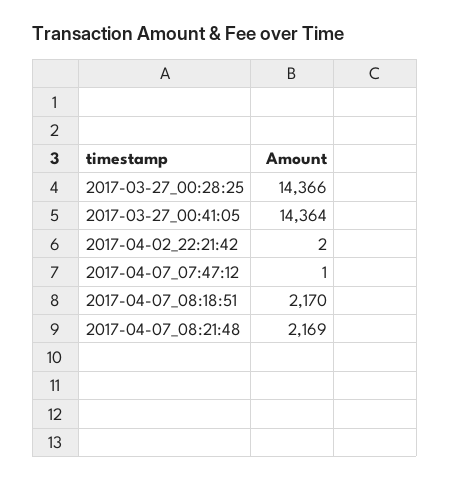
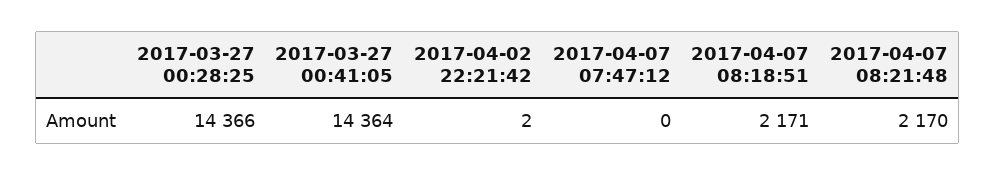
2017-04-07_07:47:12: 1 -> 0
2017-04-07_08:18:51: 2170 -> 2171
2017-04-07_08:21:48: 2169 -> 2170

